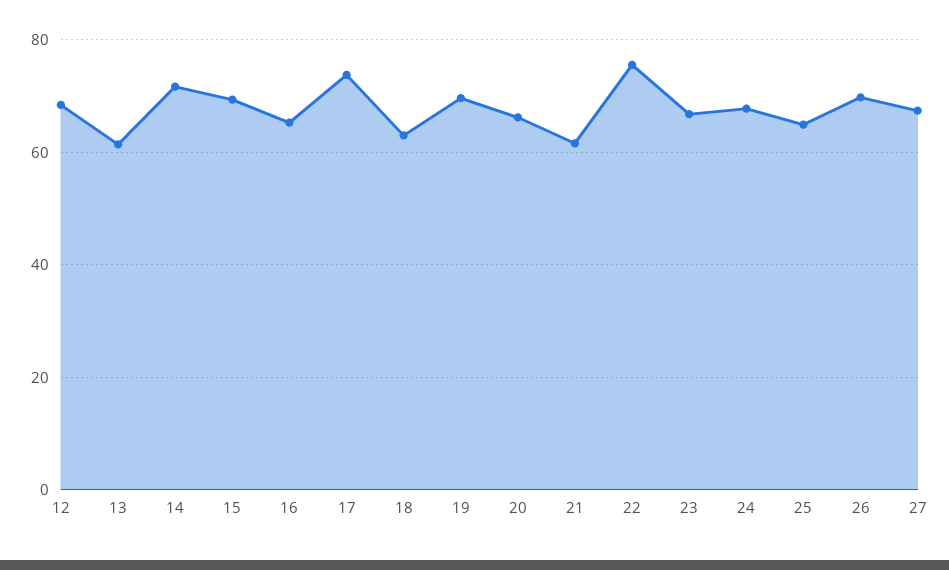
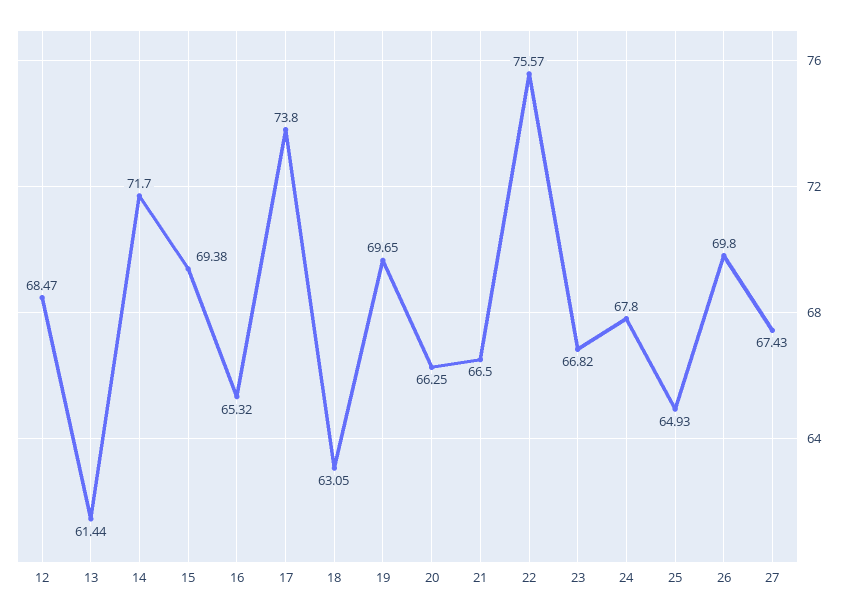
21: 62 -> 66.5

